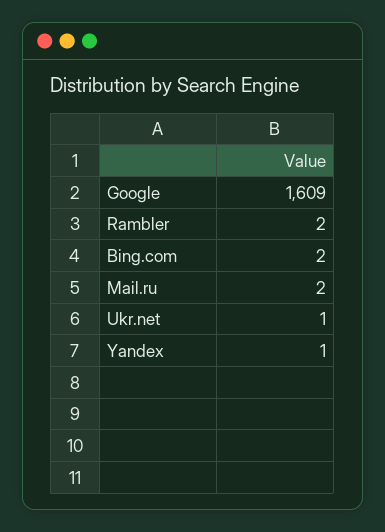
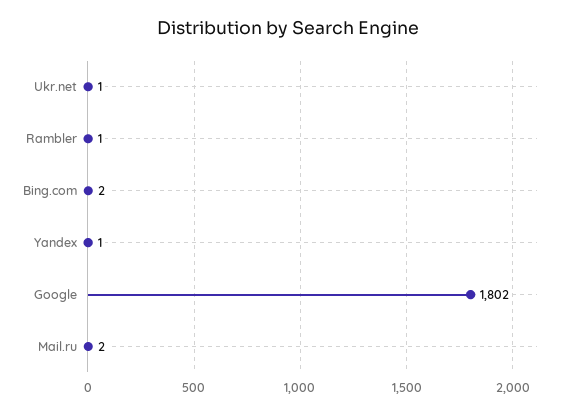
Google: 1609 -> 1802
Rambler: 2 -> 1

